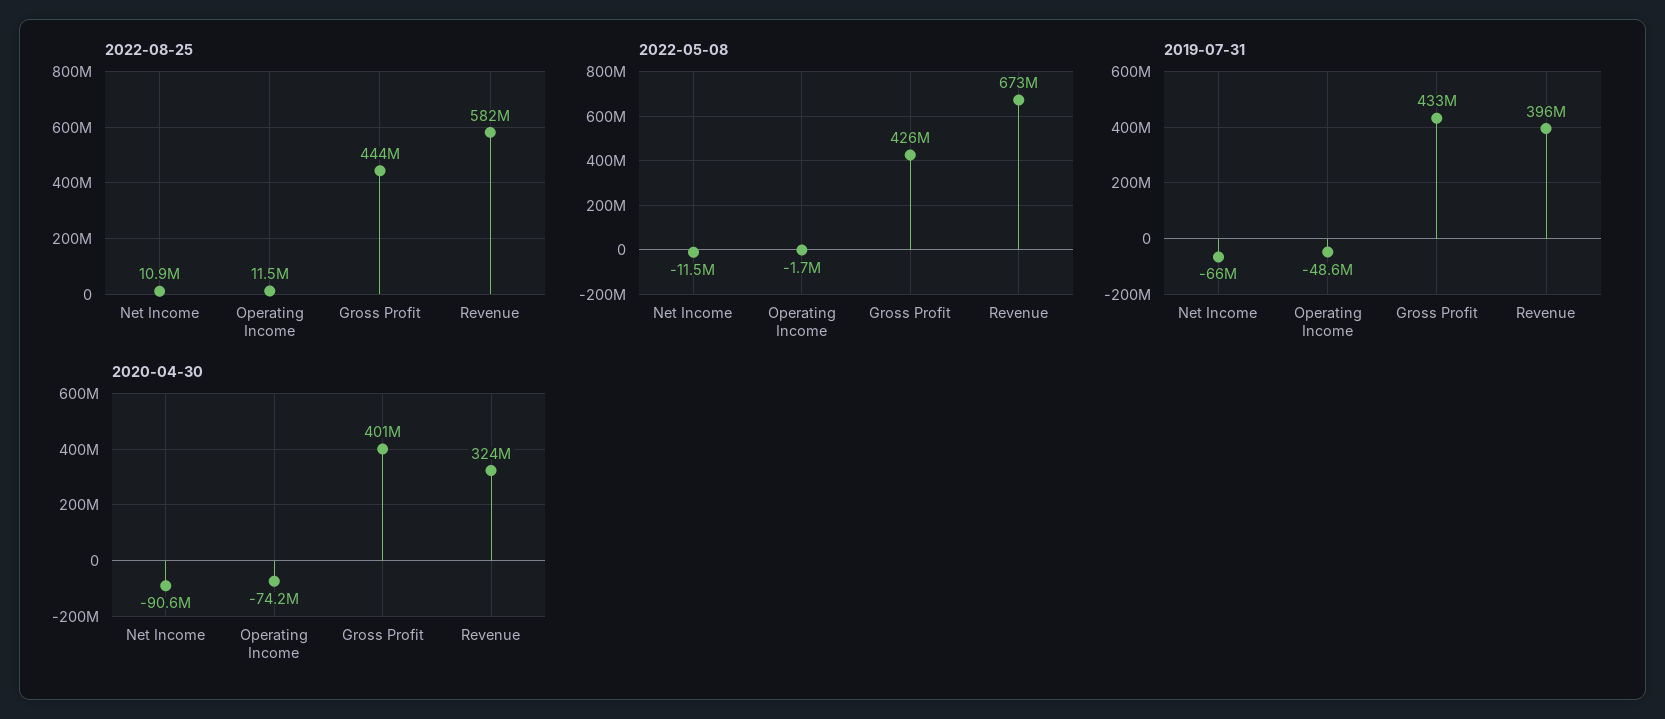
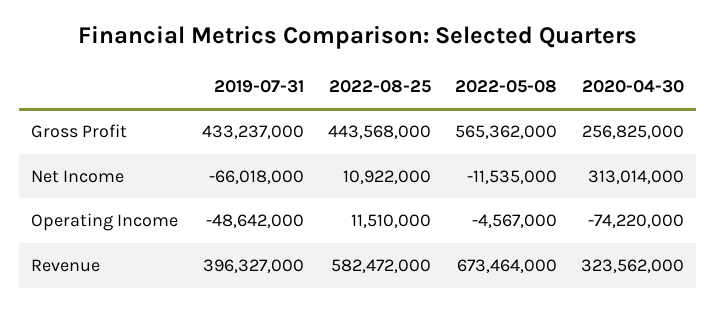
2022-05-08, Operating Income: -1700000 -> -4567000
2022-05-08, Gross Profit: 426000000 -> 565362000
2020-04-30, Net Income: -90600000 -> 313014000
2020-04-30, Gross Profit: 401000000 -> 256825000

